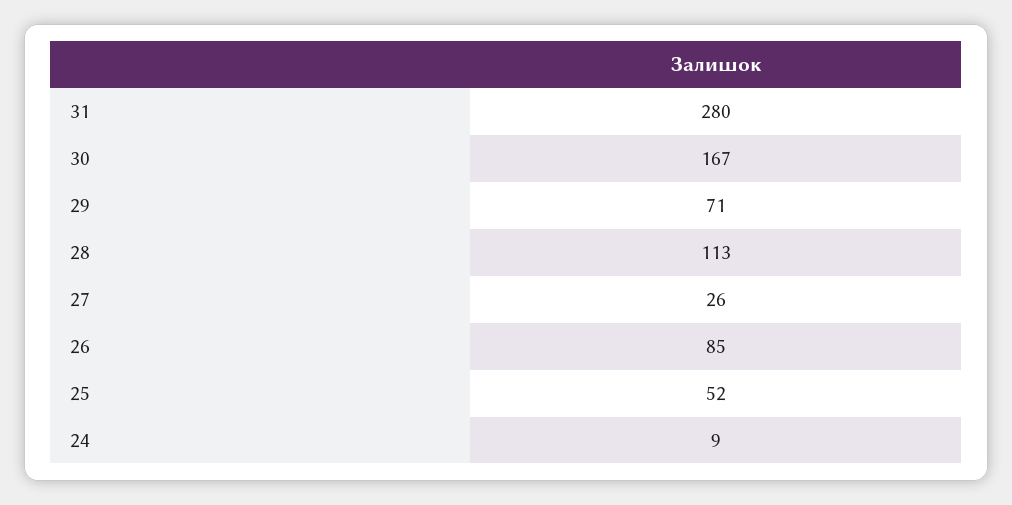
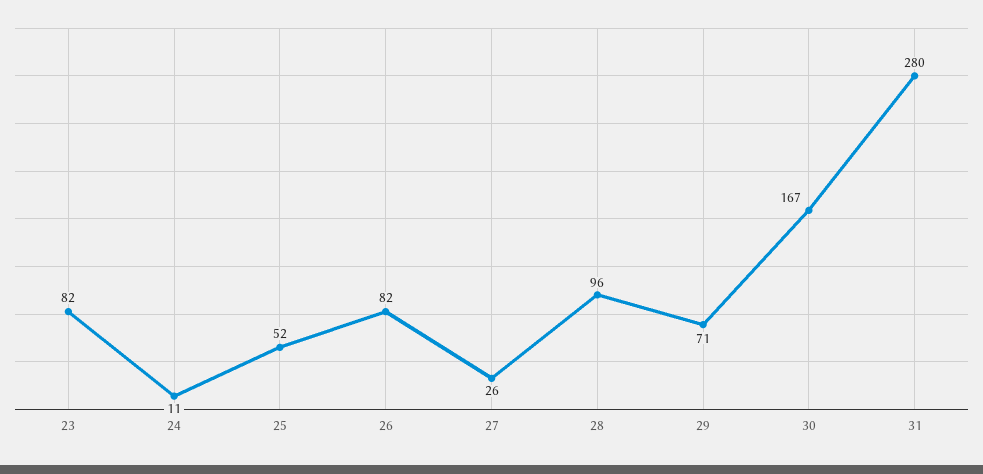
28: 113 -> 96
26: 85 -> 82
24: 9 -> 11
23: none -> 82

